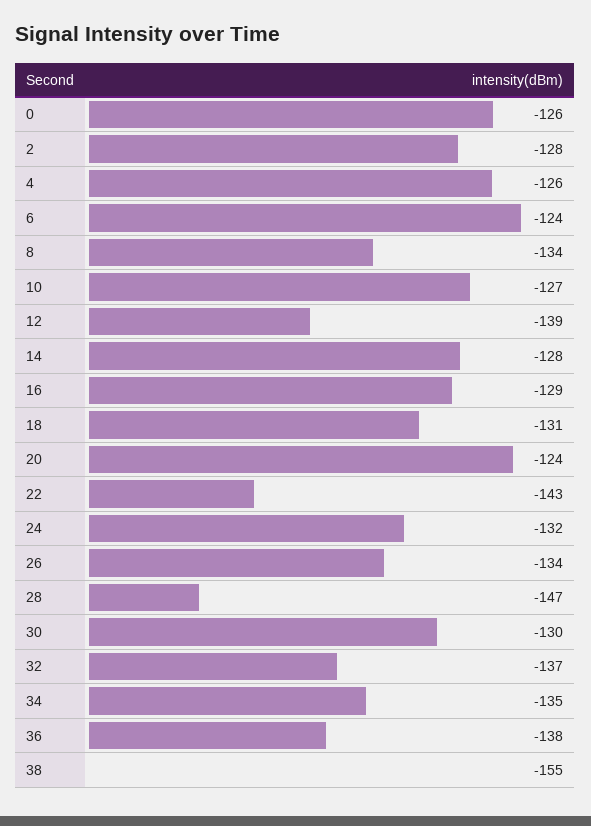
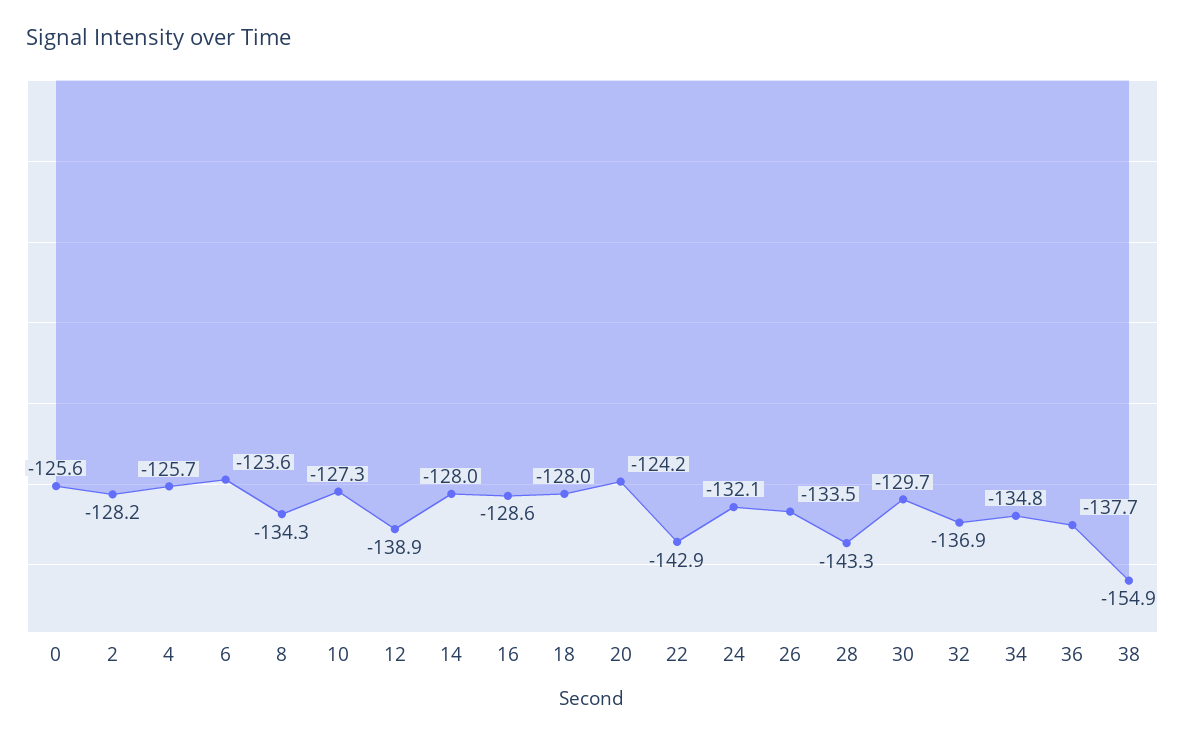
18: -131 -> -128
28: -147 -> -143.3

